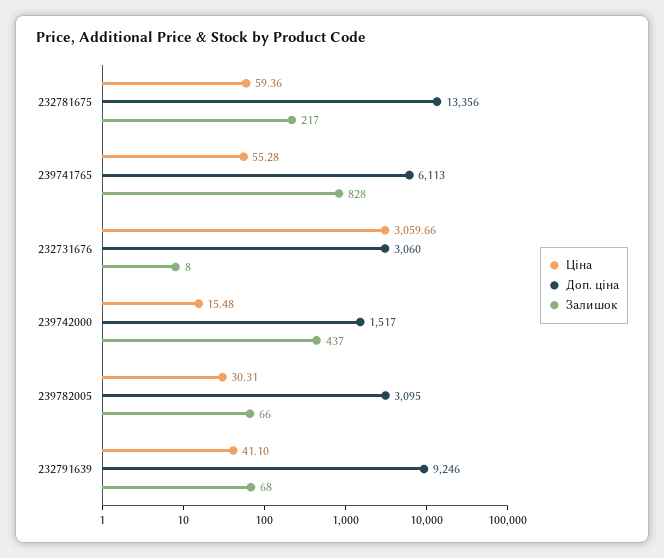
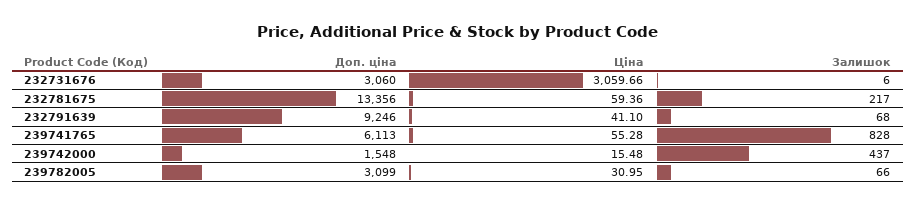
Залишок, 232731676: 8 -> 6
Доп. ціна, 239742000: 1517 -> 1548
Ціна, 239782005: 30.31 -> 30.95
Доп. ціна, 239782005: 3095 -> 3099

